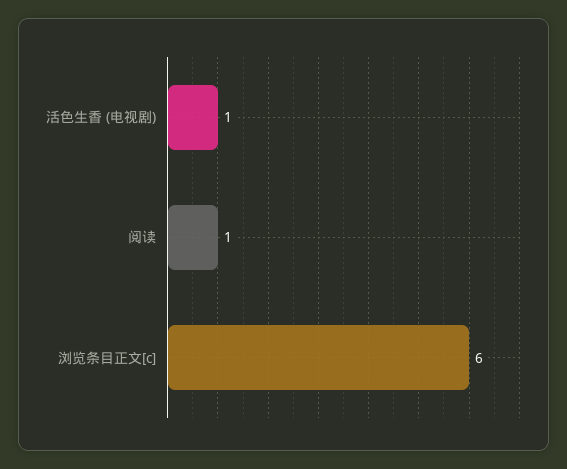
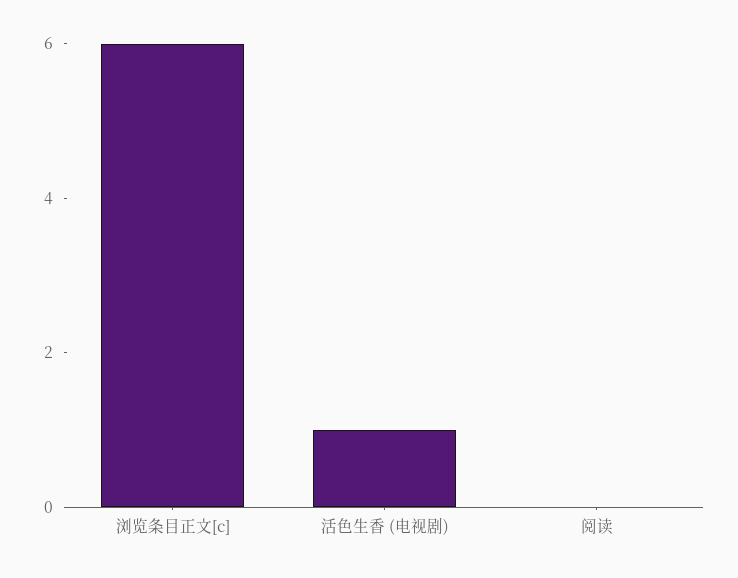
阅读: 1 -> 0

